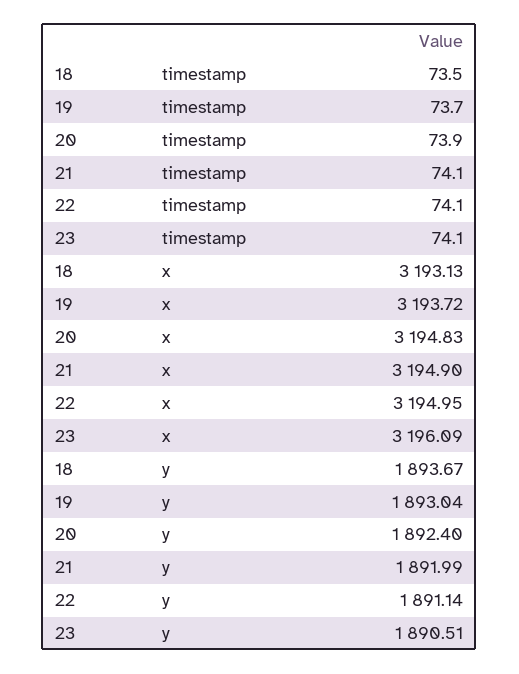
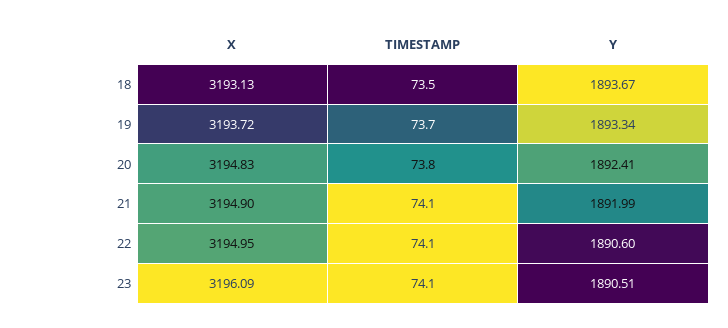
20, timestamp: 73.9 -> 73.8
19, y: 1893.04 -> 1893.34
20, y: 1892.4 -> 1892.41
22, y: 1891.14 -> 1890.6

